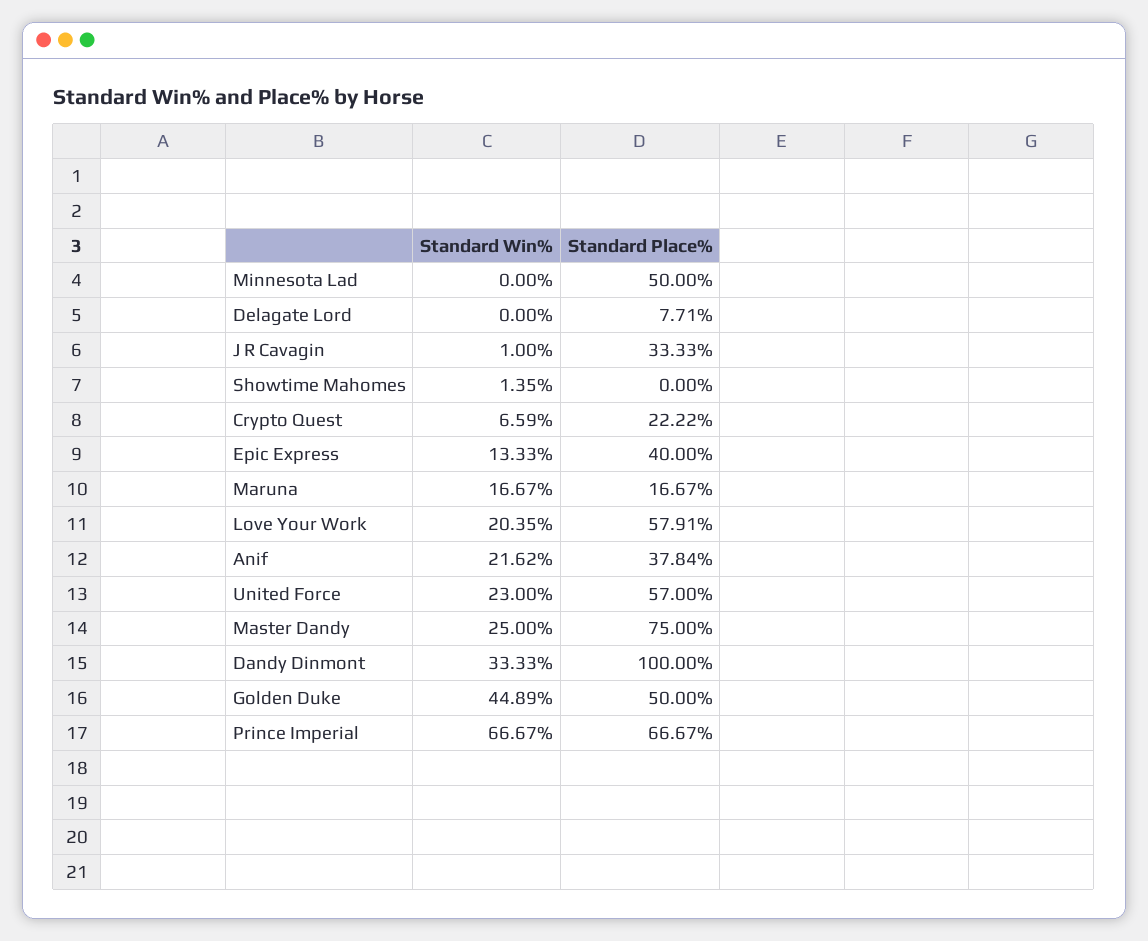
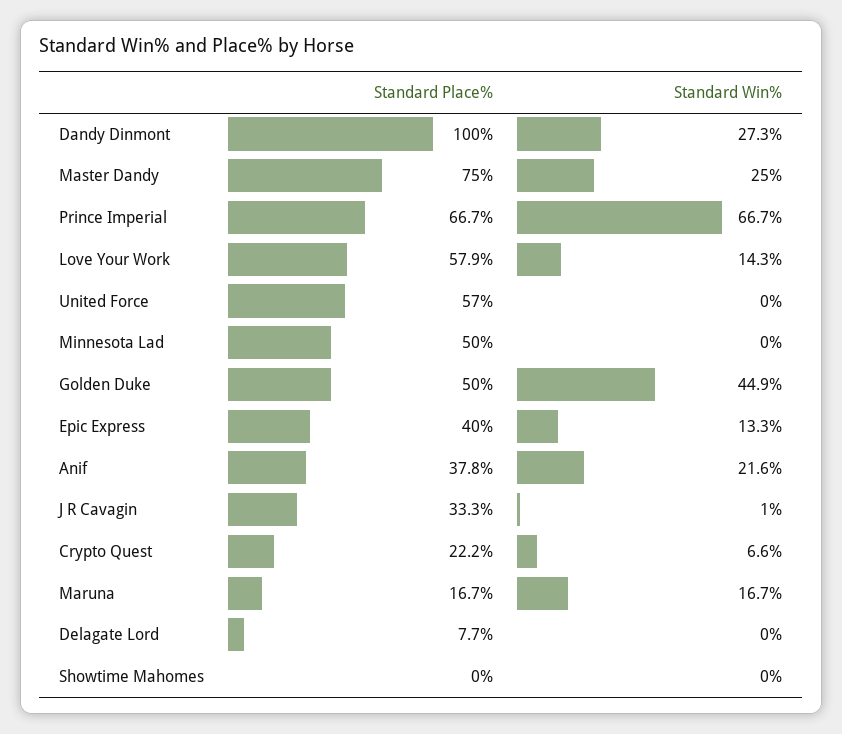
Standard Win%, Showtime Mahomes: 1.35 -> 0
Standard Win%, Love Your Work: 20.35 -> 14.3
Standard Win%, United Force: 23 -> 0
Standard Win%, Dandy Dinmont: 33.33 -> 27.3

